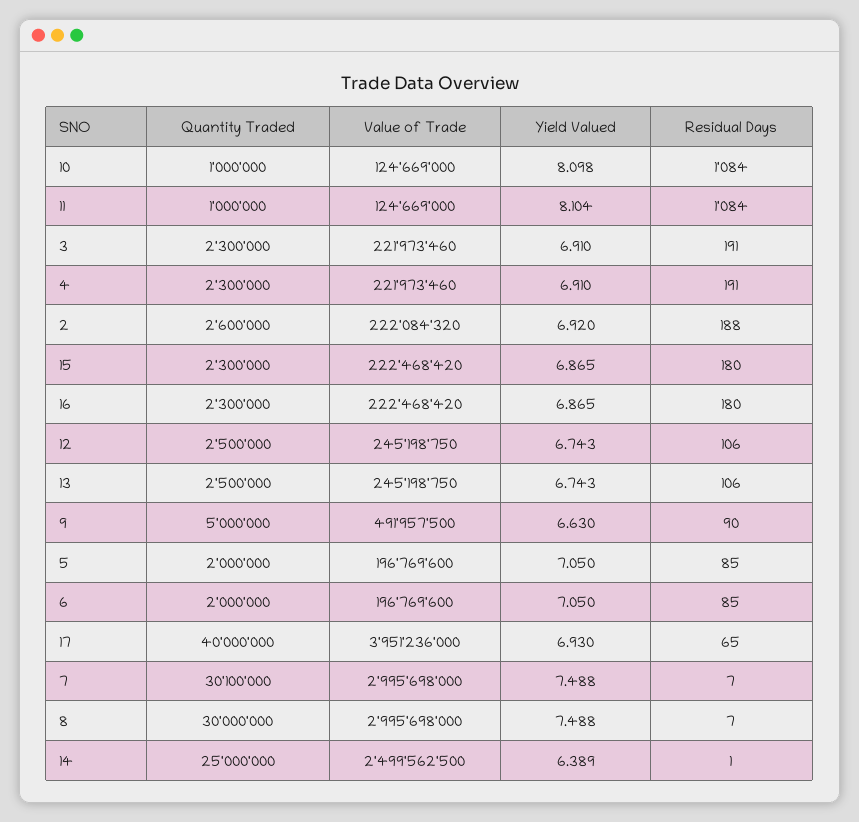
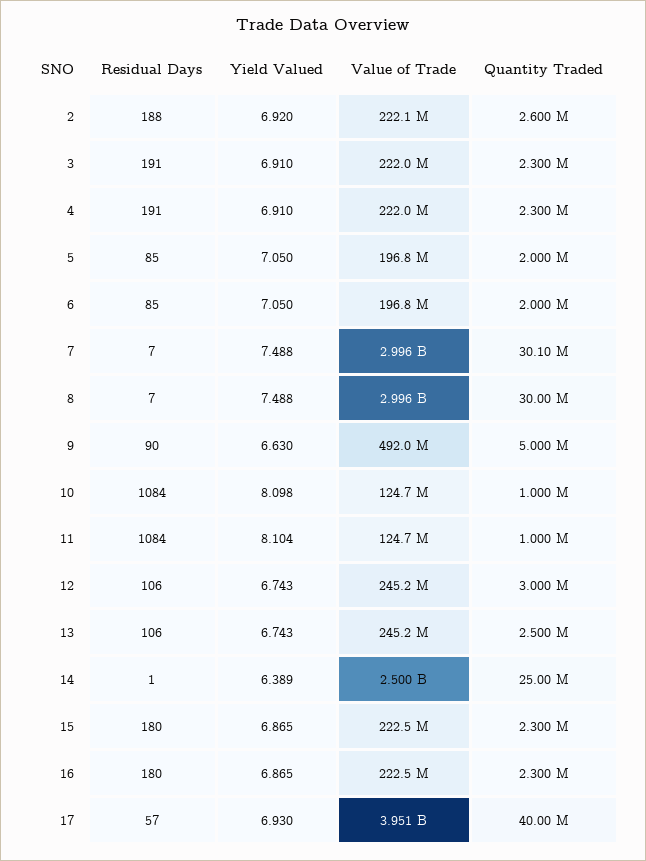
Quantity Traded, 12: 2500000 -> 3000000
Residual Days, 17: 65 -> 57

